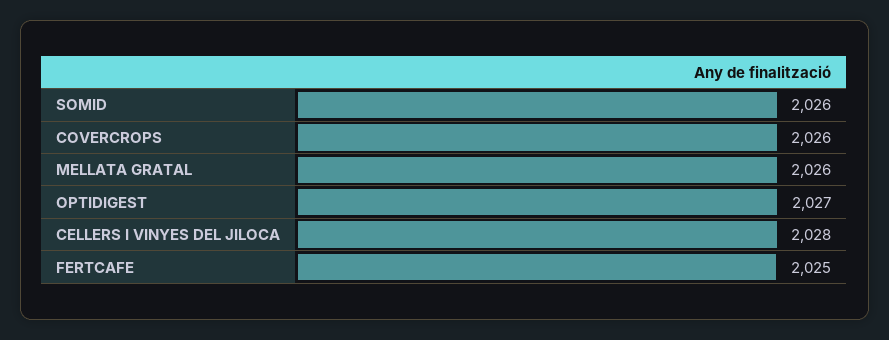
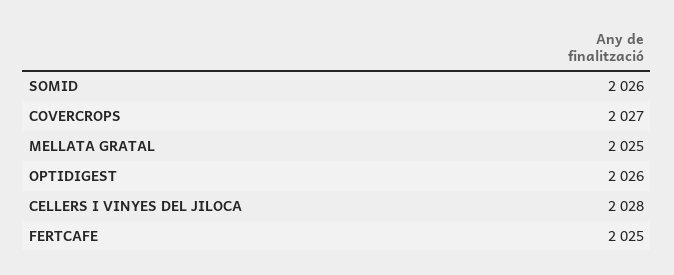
COVERCROPS: 2026 -> 2027
MELLATA GRATAL: 2026 -> 2025
OPTIDIGEST: 2027 -> 2026

